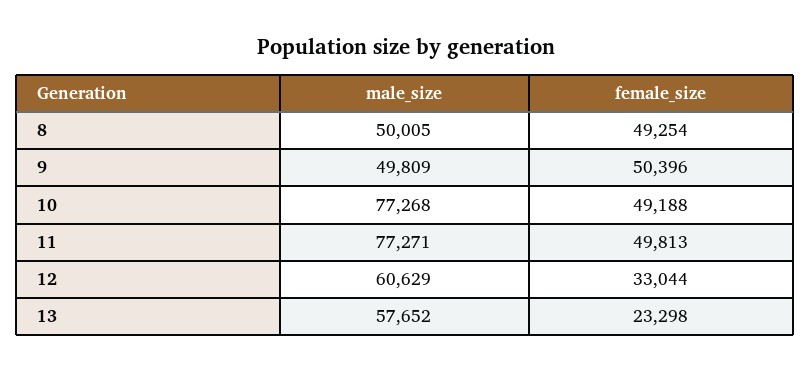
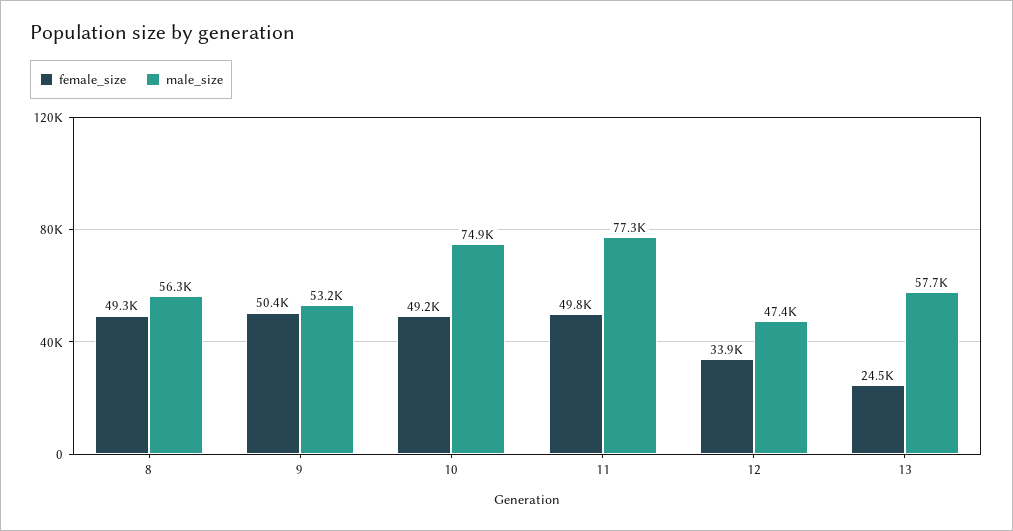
male_size, 8: 50005 -> 56300
male_size, 9: 49809 -> 53200
male_size, 10: 77268 -> 74900
male_size, 12: 60629 -> 47400
female_size, 12: 33044 -> 33900
female_size, 13: 23298 -> 24500

